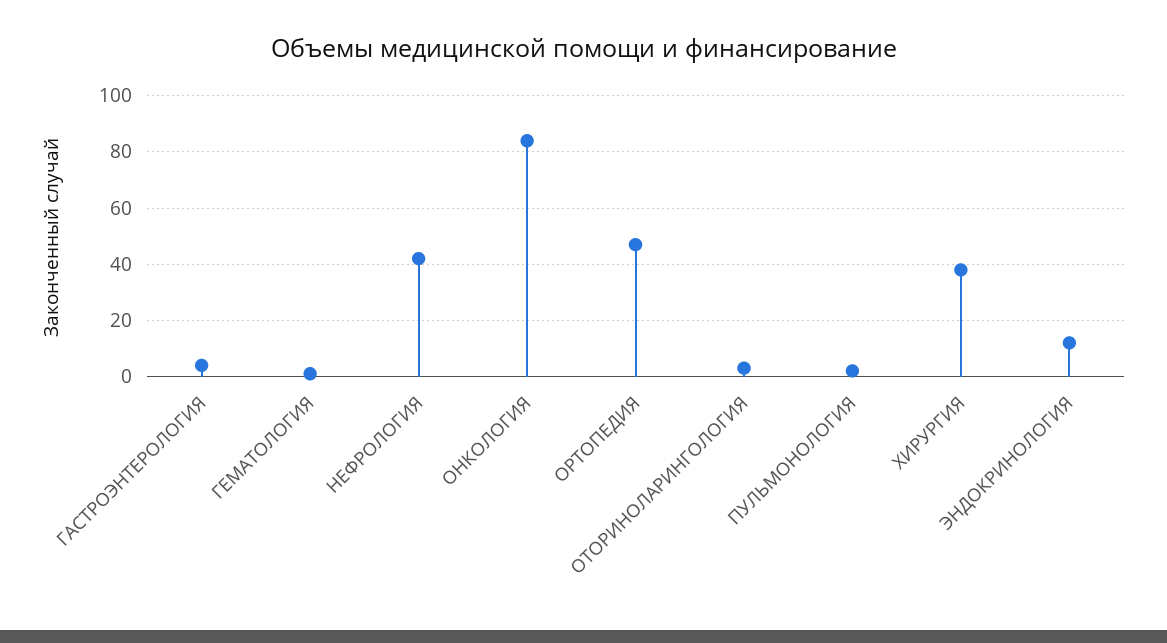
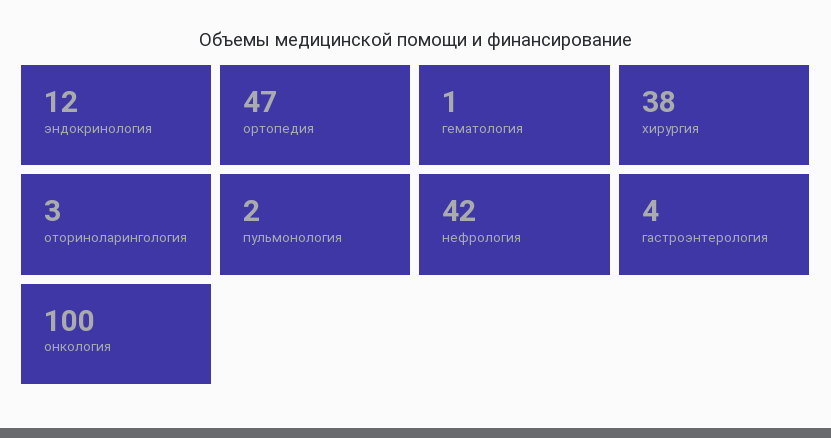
ОНКОЛОГИЯ: 85 -> 100

